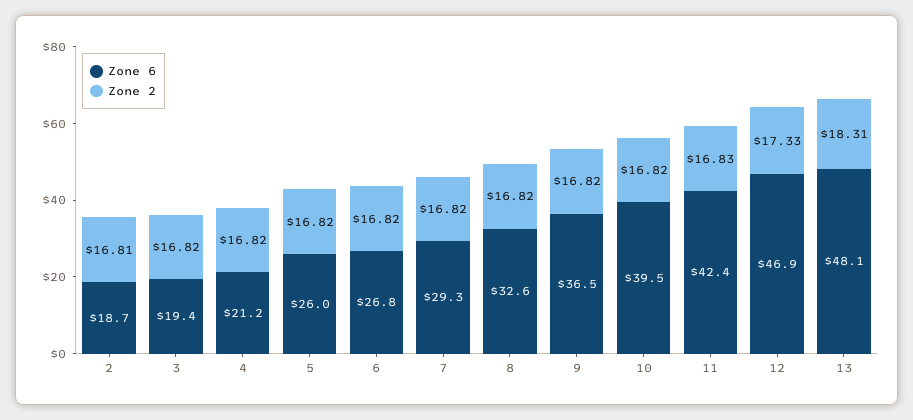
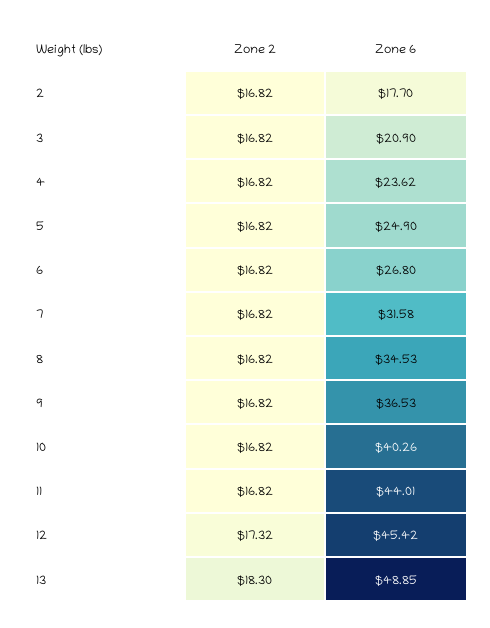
Zone 6, 2: 18.7 -> 17.7
Zone 2, 2: 16.81 -> 16.82
Zone 6, 3: 19.4 -> 20.9
Zone 6, 4: 21.2 -> 23.62
Zone 6, 5: 26 -> 24.9
Zone 6, 7: 29.3 -> 31.58
Zone 6, 8: 32.6 -> 34.53
Zone 6, 10: 39.5 -> 40.26
Zone 6, 11: 42.4 -> 44.01
Zone 2, 11: 16.83 -> 16.82
Zone 6, 12: 46.9 -> 45.42
Zone 2, 12: 17.33 -> 17.32
Zone 6, 13: 48.1 -> 48.85
Zone 2, 13: 18.31 -> 18.3

